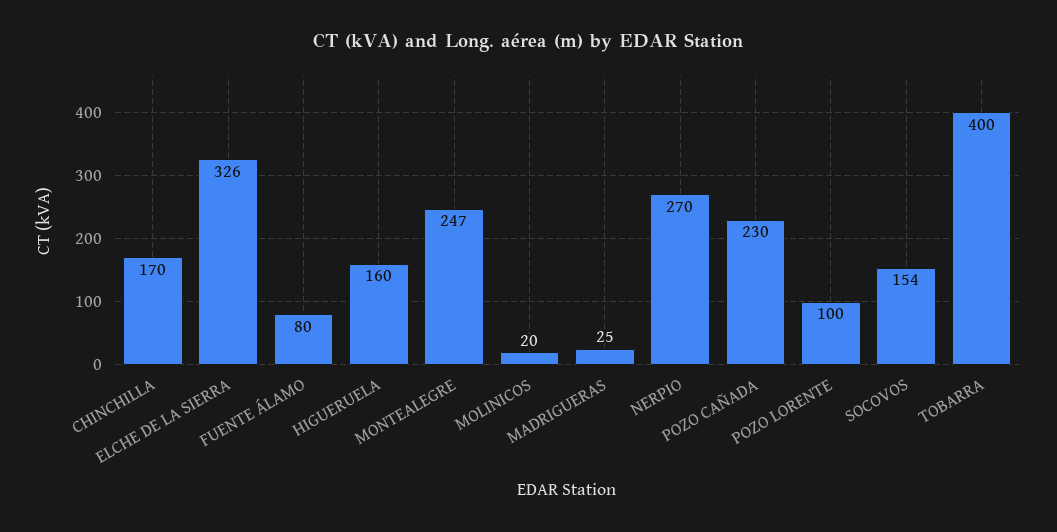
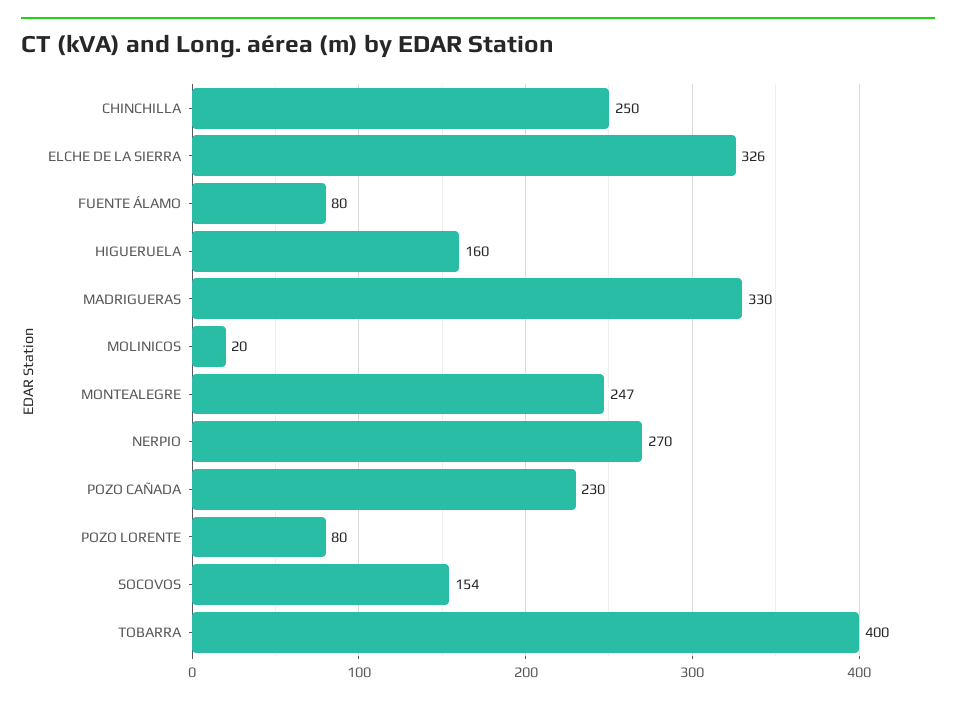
CHINCHILLA: 170 -> 250
MADRIGUERAS: 25 -> 330
POZO LORENTE: 100 -> 80

